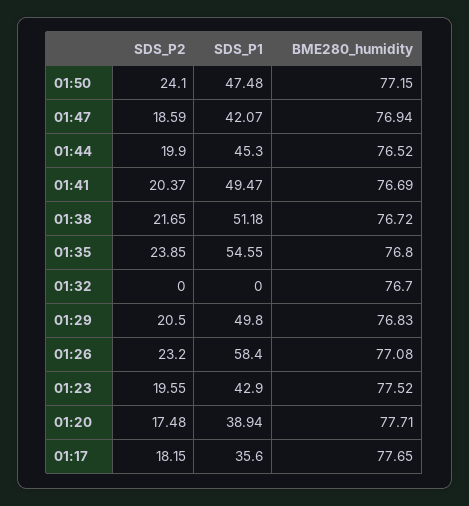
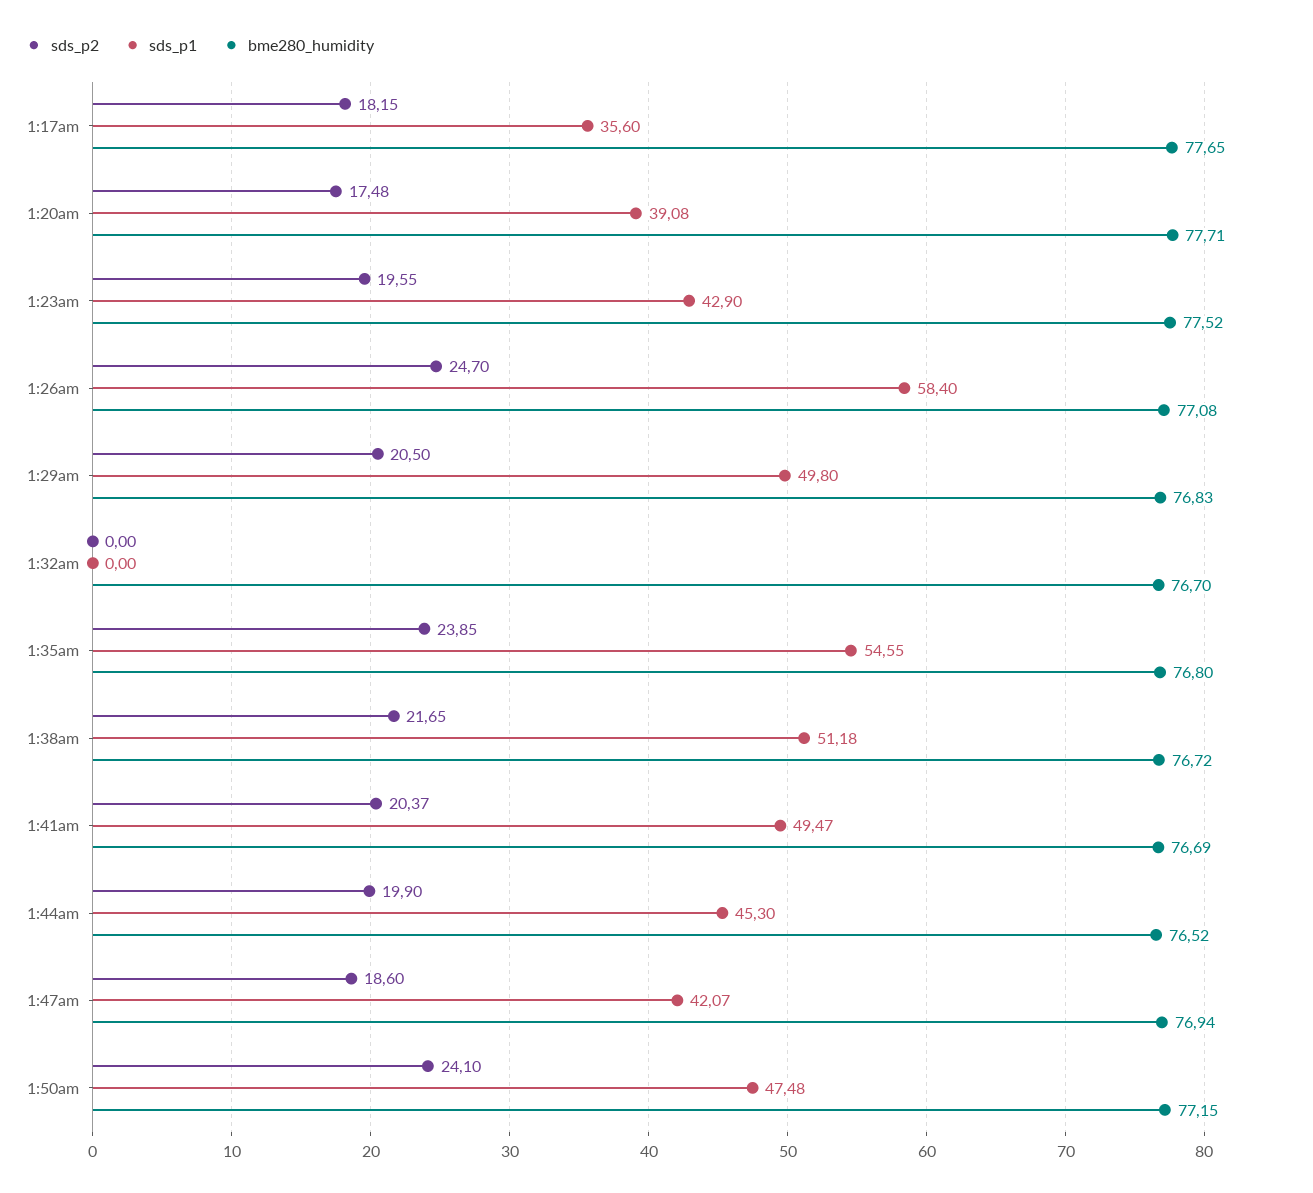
SDS_P2, 01:47: 18.59 -> 18.6
SDS_P2, 01:26: 23.2 -> 24.7
SDS_P1, 01:20: 38.94 -> 39.08

